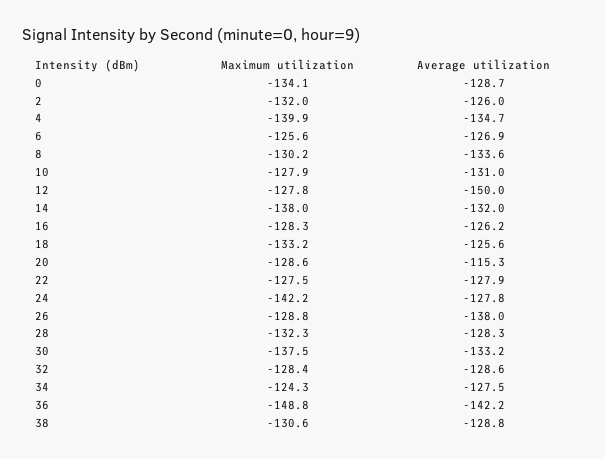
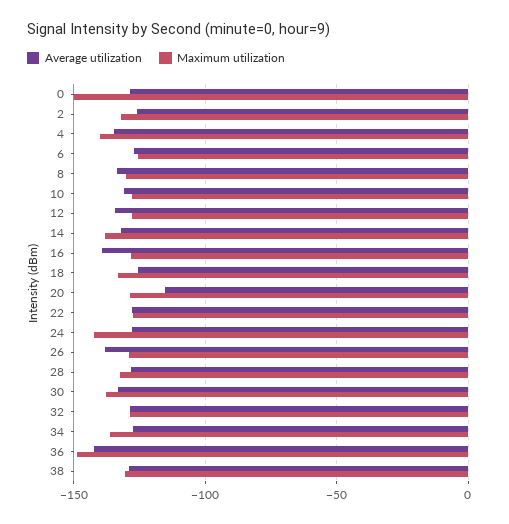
Maximum utilization, 0: -134.1 -> -150
Average utilization, 12: -150 -> -135
Average utilization, 16: -126.2 -> -140
Maximum utilization, 34: -124.3 -> -135

